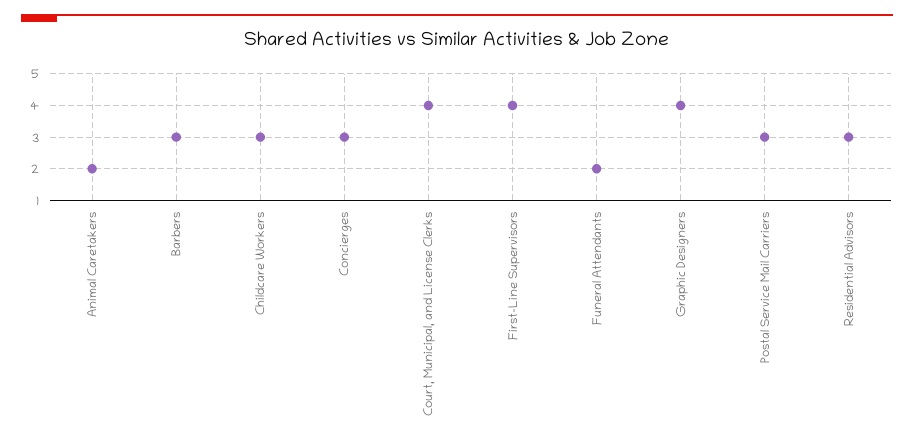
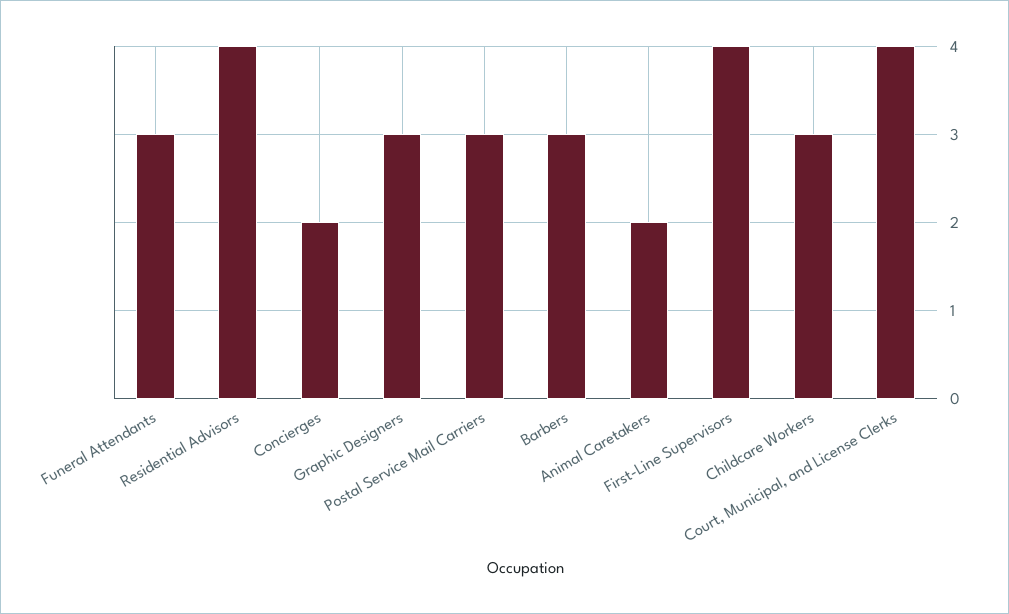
Concierges: 3 -> 2
Funeral Attendants: 2 -> 3
Graphic Designers: 4 -> 3
Residential Advisors: 3 -> 4

